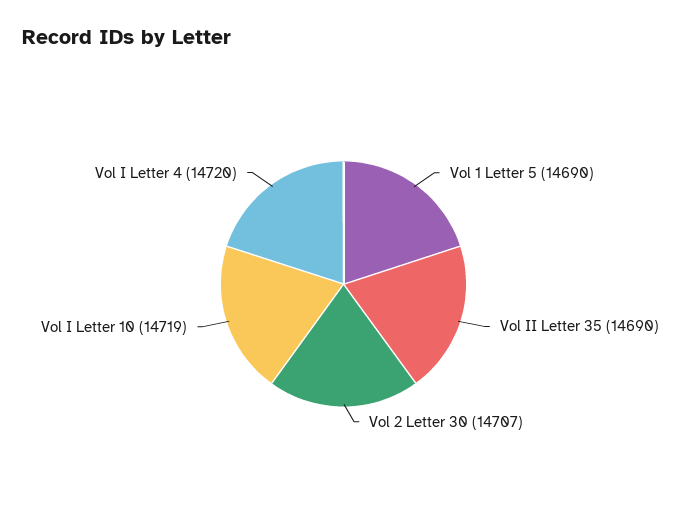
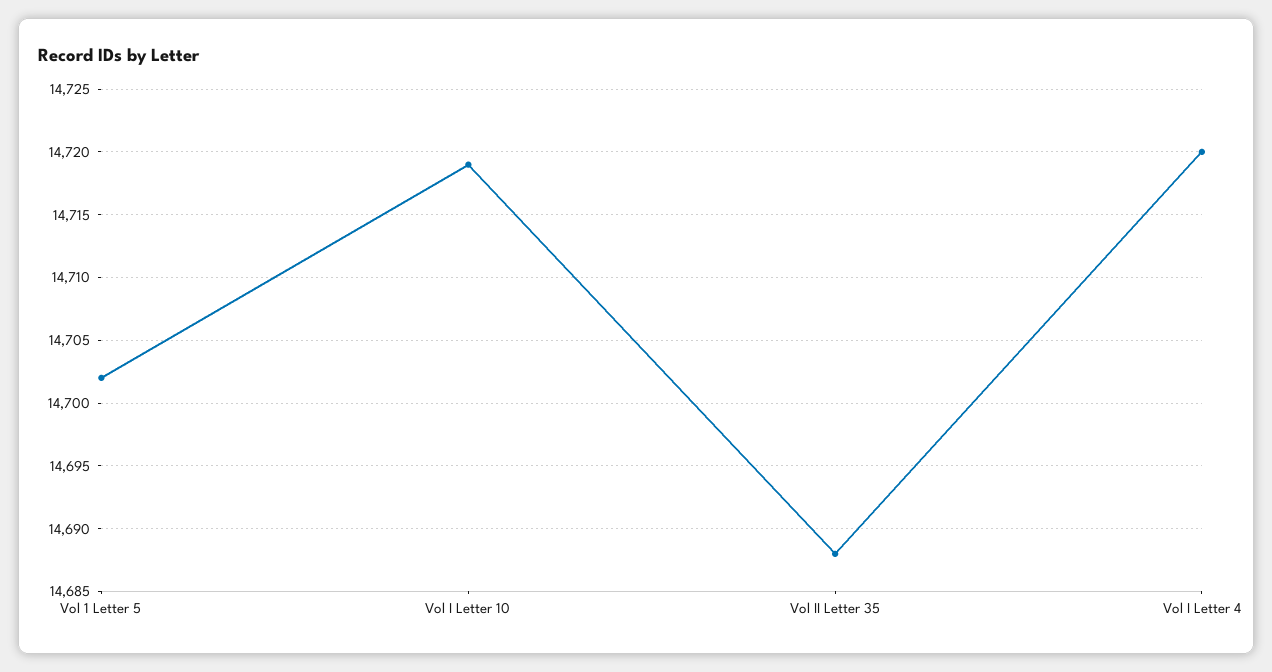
Vol 1 Letter 5: 14690 -> 14702
Vol II Letter 35: 14690 -> 14688
Vol 2 Letter 30: 14707 -> none

